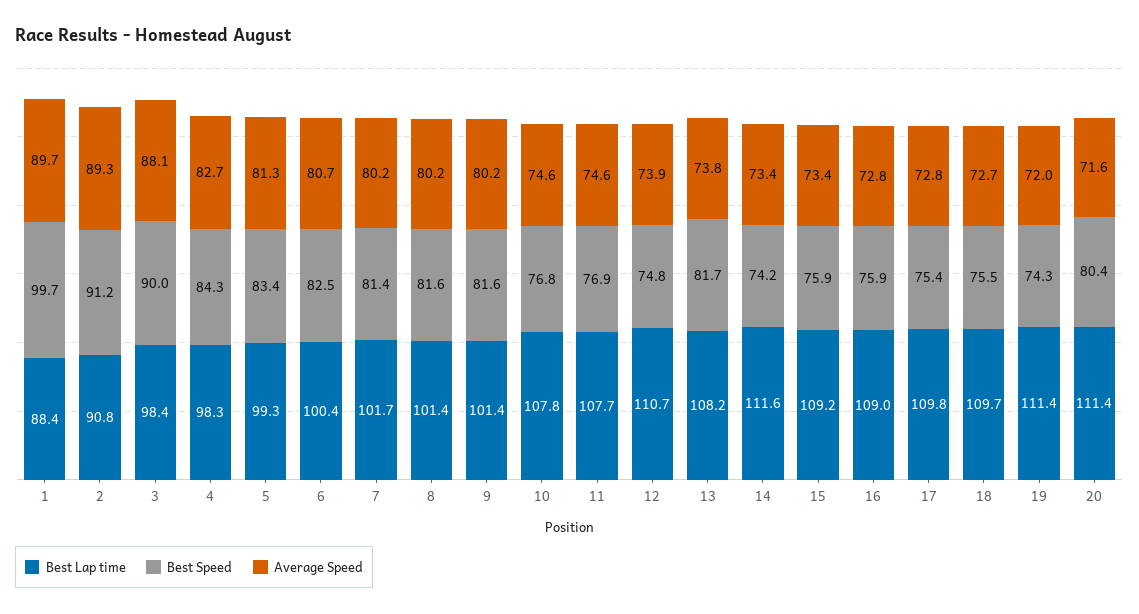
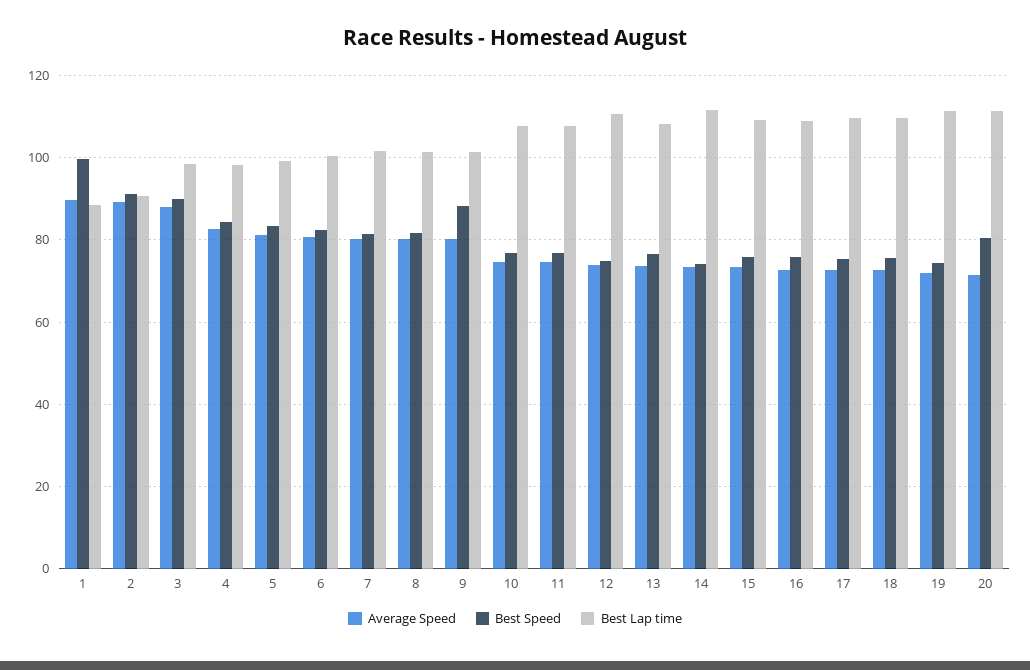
Best Speed, 9: 81.6 -> 88
Best Speed, 13: 81.7 -> 76

